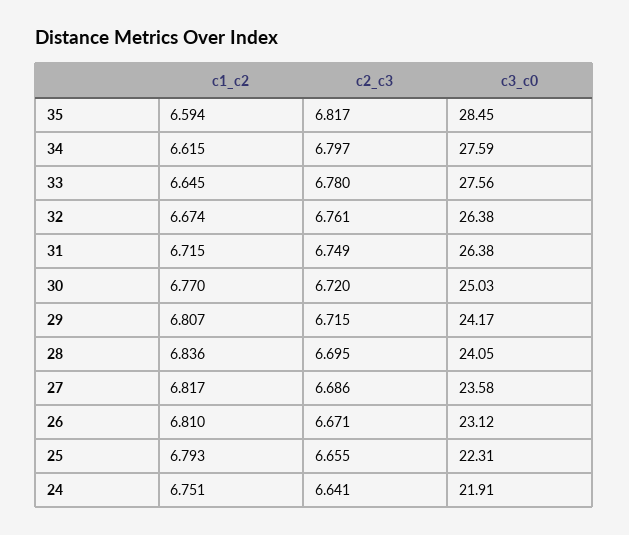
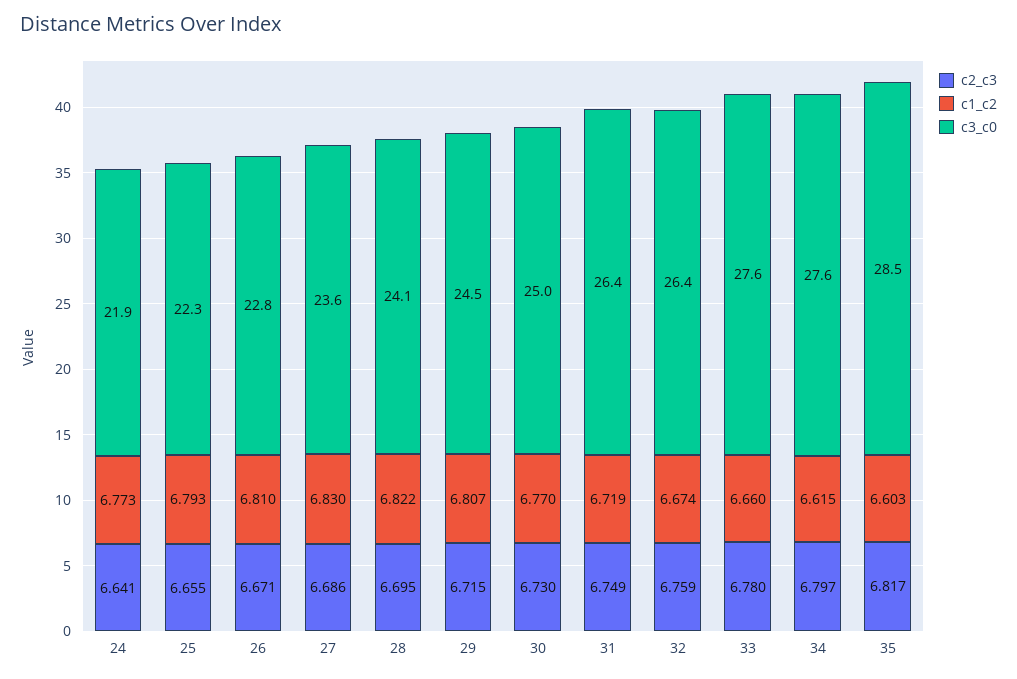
c1_c2, 35: 6.594 -> 6.603
c1_c2, 33: 6.645 -> 6.66
c2_c3, 32: 6.761 -> 6.759
c1_c2, 31: 6.715 -> 6.719
c2_c3, 30: 6.72 -> 6.73
c3_c0, 29: 24.17 -> 24.5
c1_c2, 28: 6.836 -> 6.822
c1_c2, 27: 6.817 -> 6.83
c3_c0, 26: 23.12 -> 22.8
c1_c2, 24: 6.751 -> 6.773

